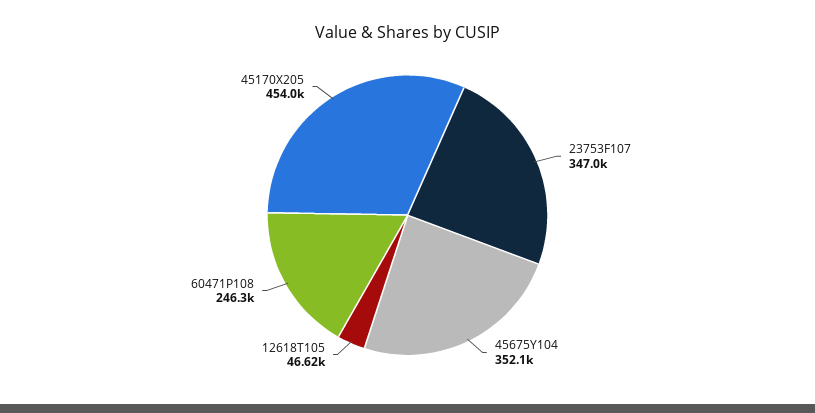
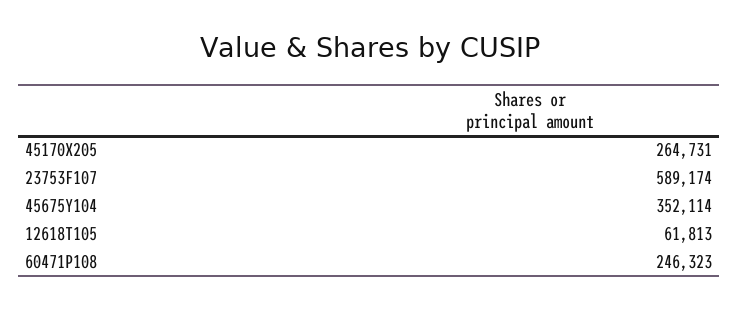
23753F107: 347000 -> 589174
12618T105: 46620 -> 61813
45170X205: 454000 -> 264731

